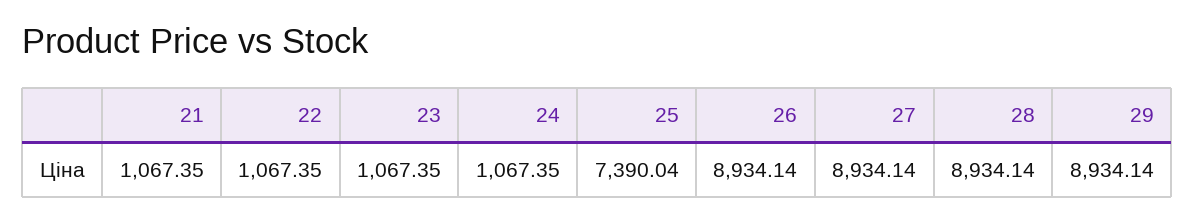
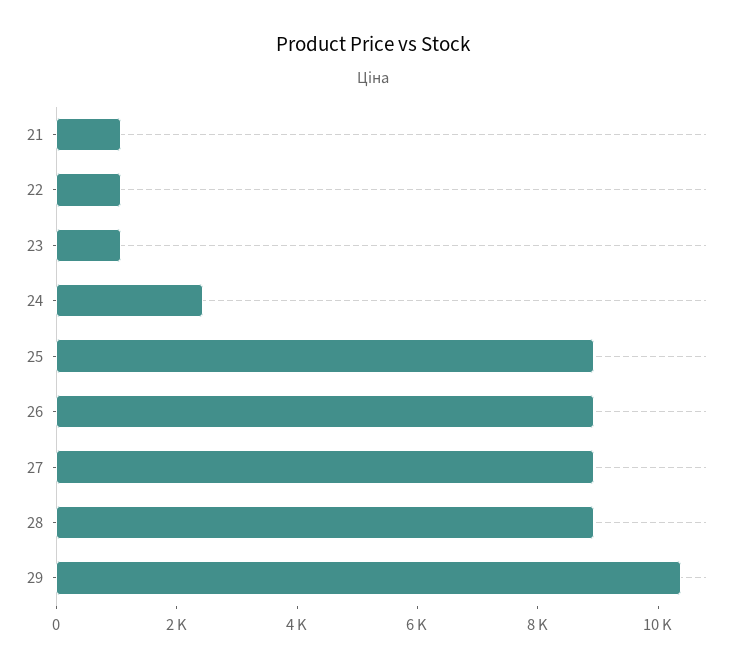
24: 1067.35 -> 2500
25: 7390.04 -> 9000
29: 8934.14 -> 10500

